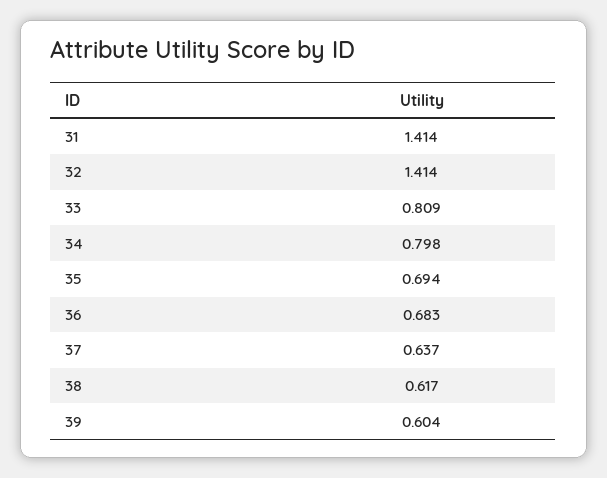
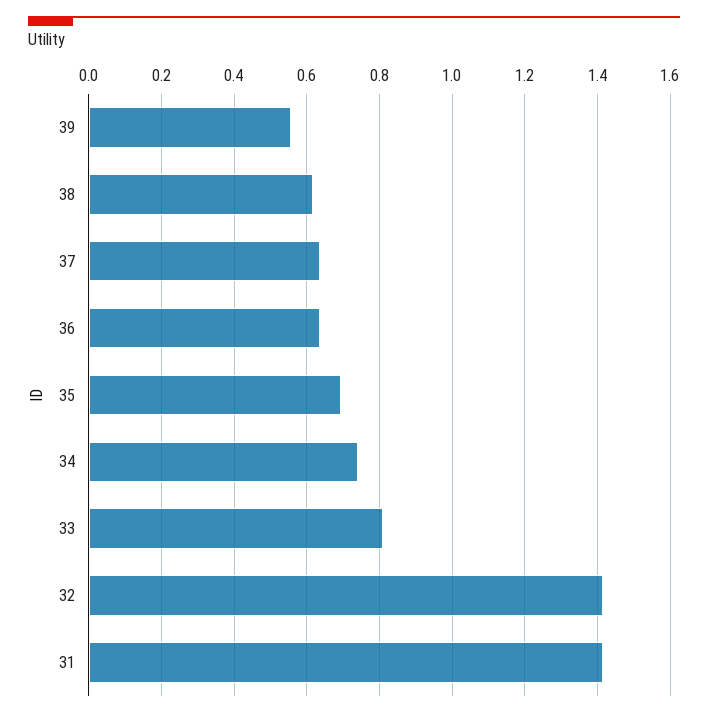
34: 0.798 -> 0.74
36: 0.683 -> 0.64
39: 0.604 -> 0.56

